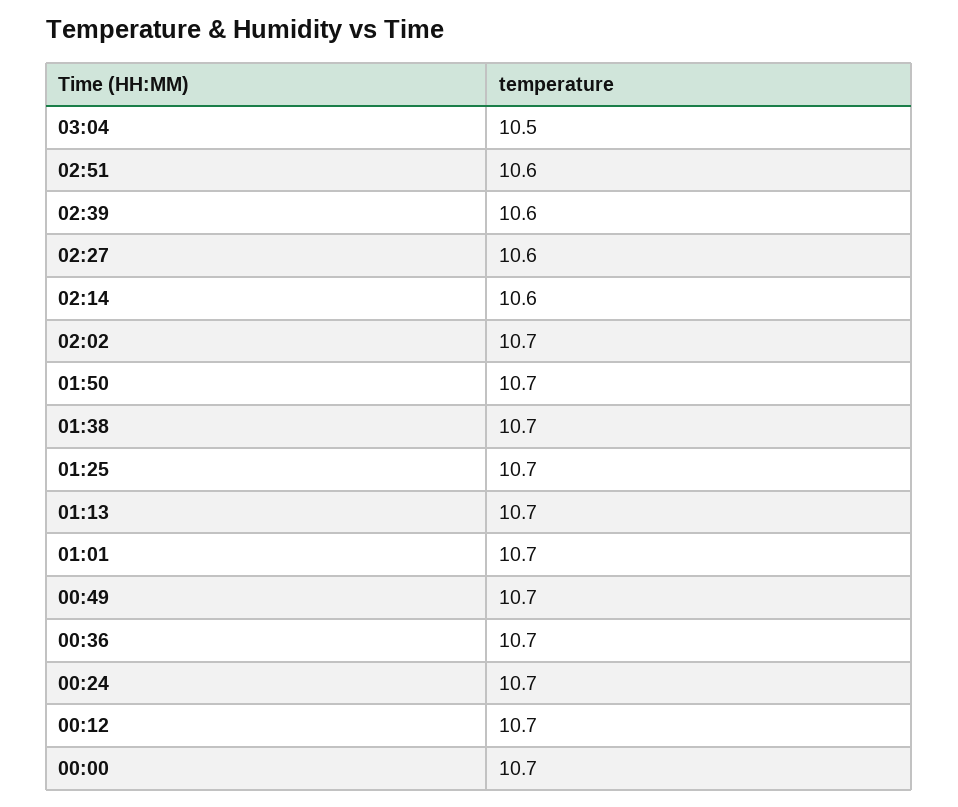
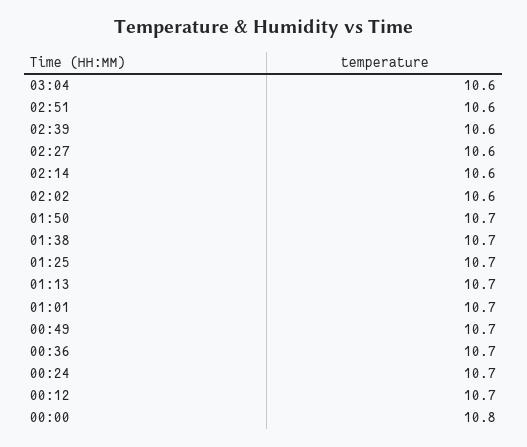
03:04: 10.5 -> 10.6
02:02: 10.7 -> 10.6
00:00: 10.7 -> 10.8

